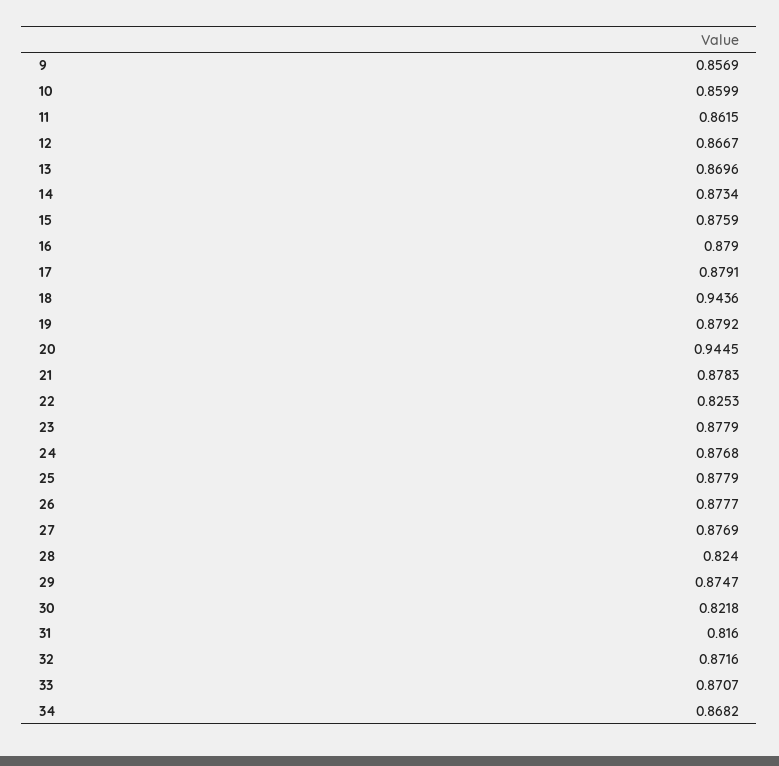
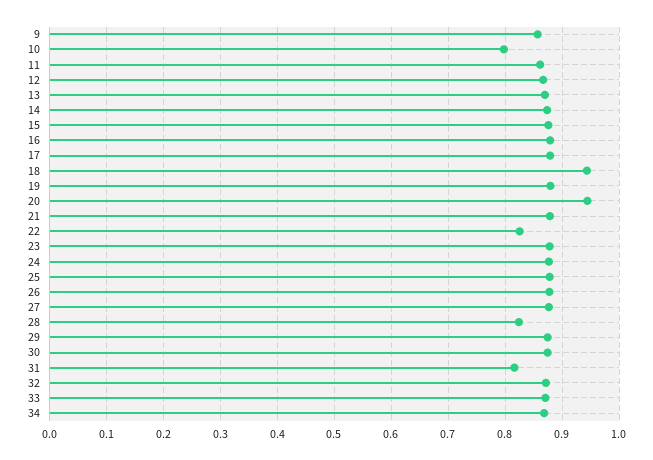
10: 0.8599 -> 0.8
30: 0.8218 -> 0.88

